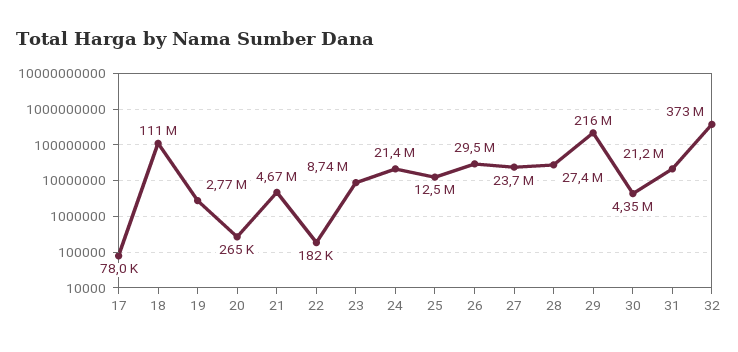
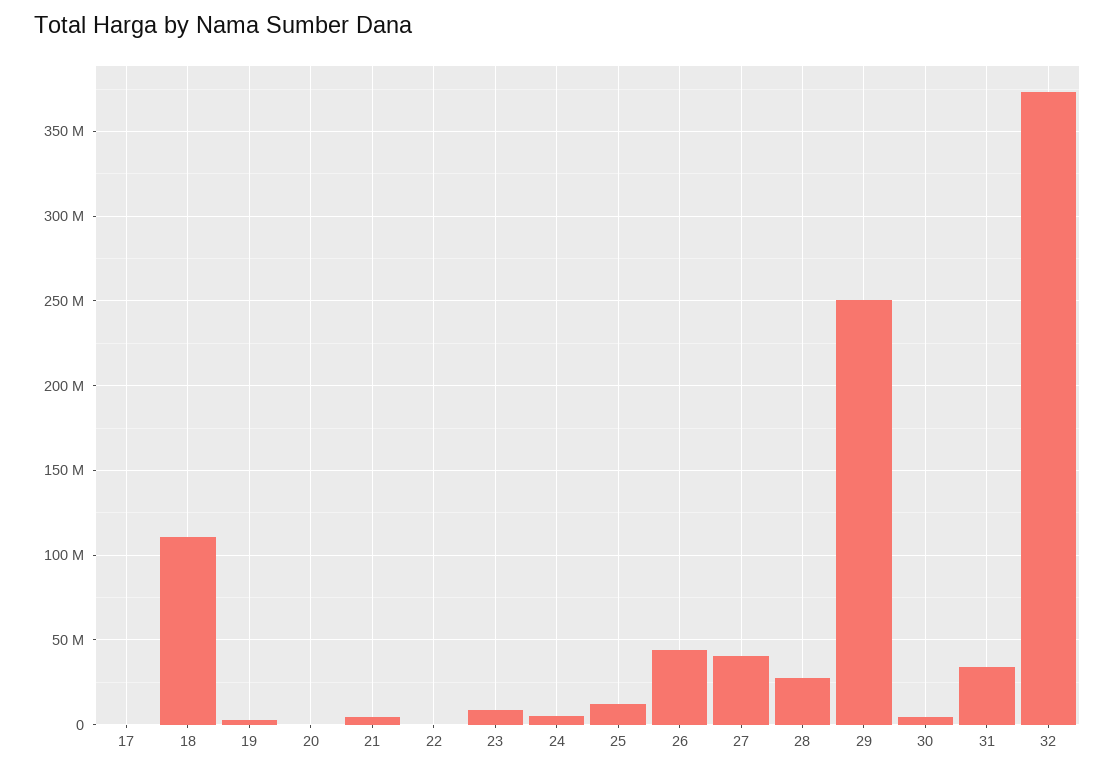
24: 21400000 -> 5000000
26: 29500000 -> 45000000
27: 23700000 -> 40000000
29: 216000000 -> 250000000
31: 21200000 -> 35000000

